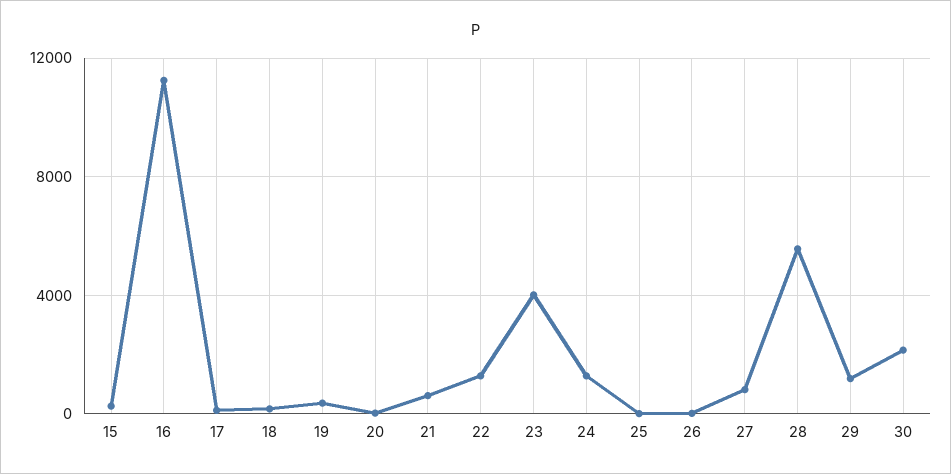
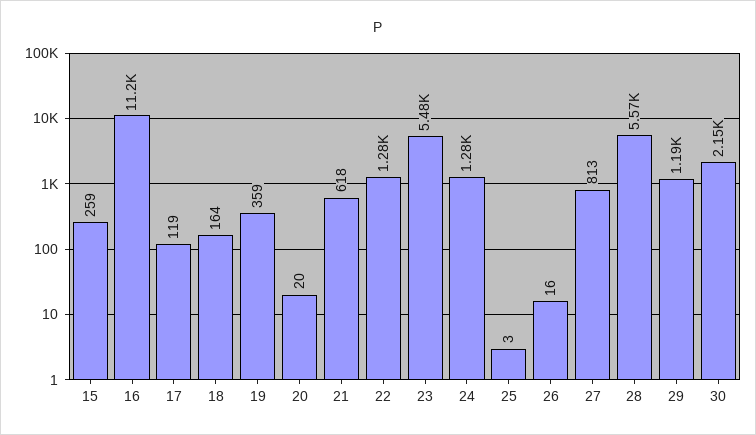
23: 4000 -> 5480

